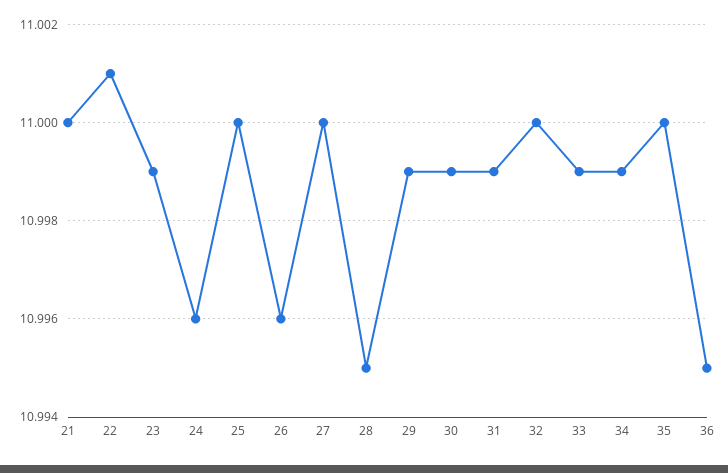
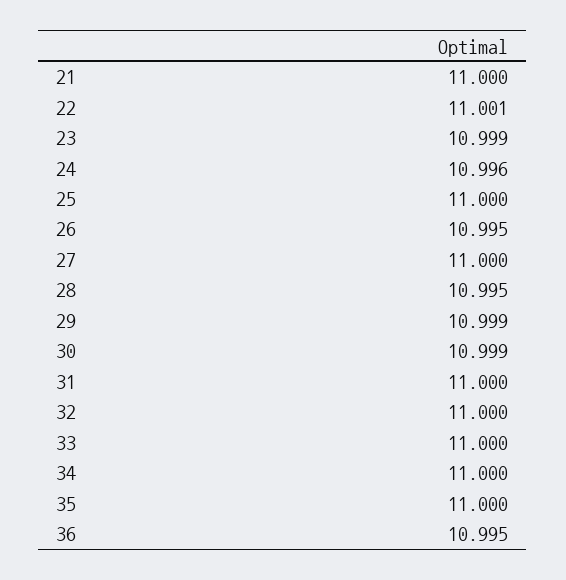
26: 10.996 -> 10.995
31: 10.999 -> 11
33: 10.999 -> 11
34: 10.999 -> 11

